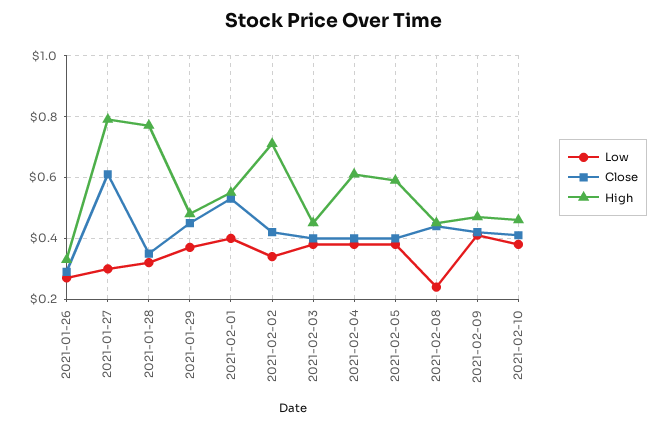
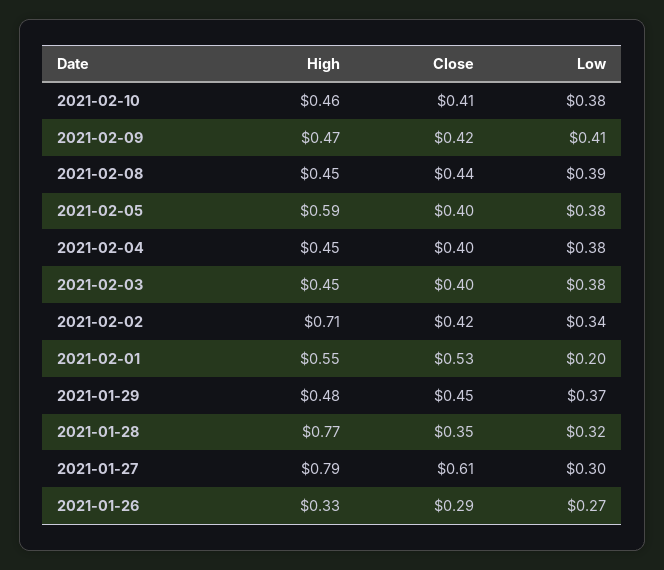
Low, 2021-02-01: 0.4 -> 0.2
High, 2021-02-04: 0.6 -> 0.45
Low, 2021-02-08: 0.25 -> 0.39

